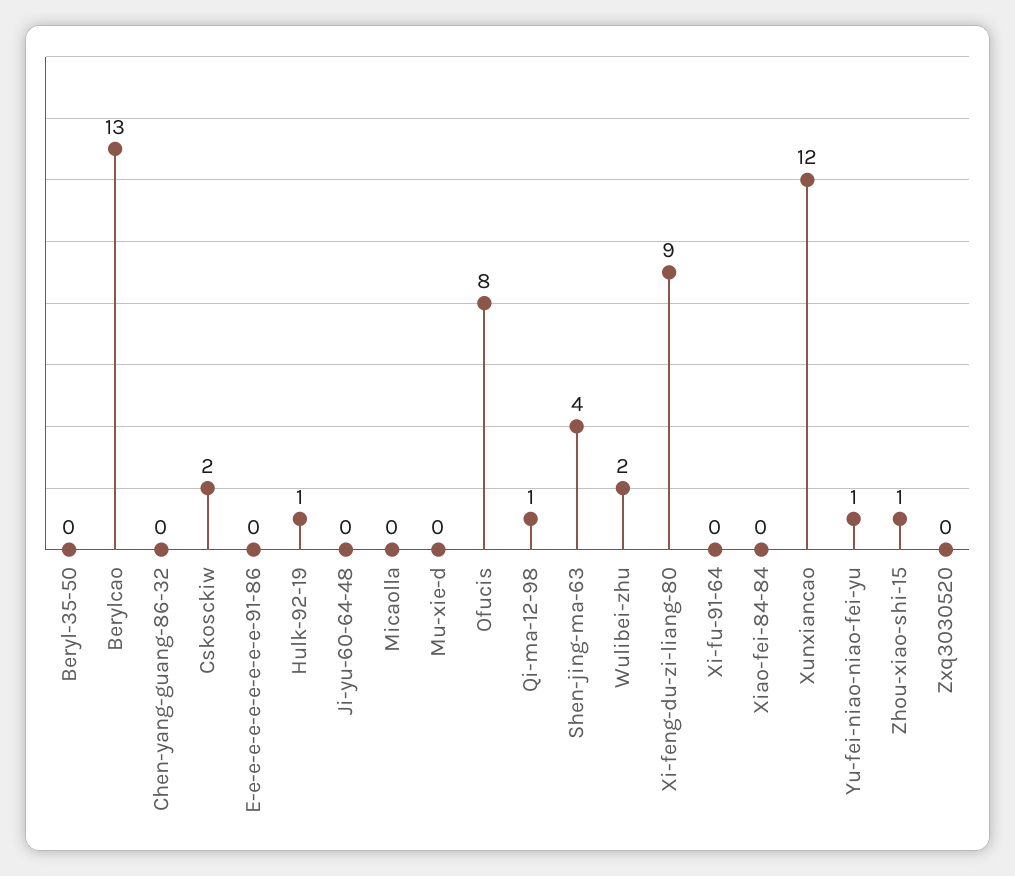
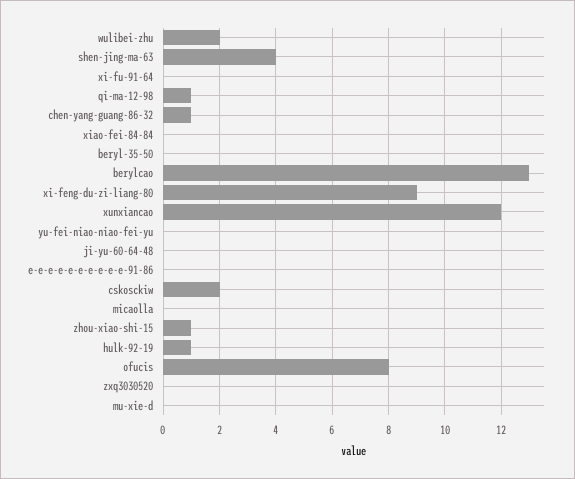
Chen-yang-guang-86-32: 0 -> 1
Yu-fei-niao-niao-fei-yu: 1 -> 0

